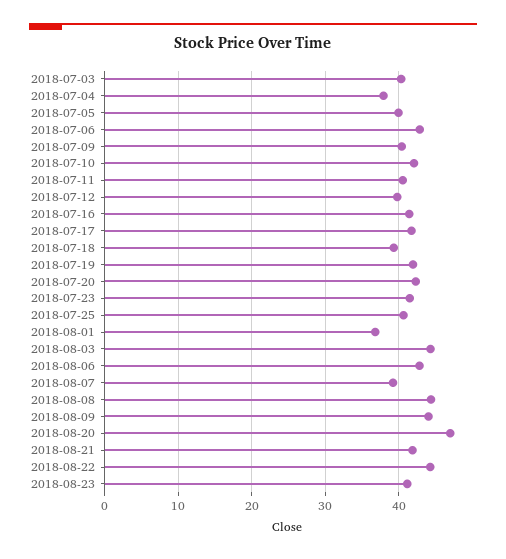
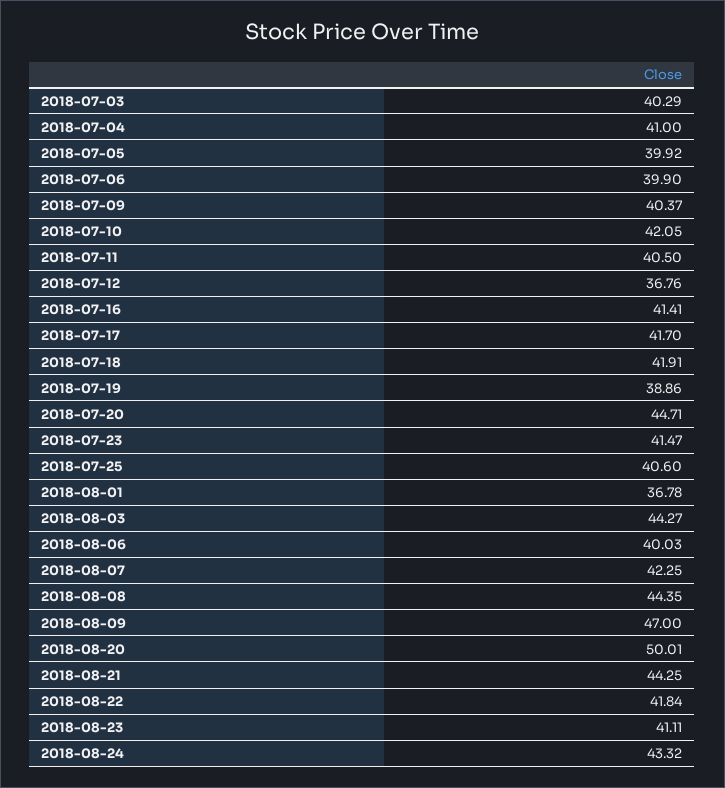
2018-07-04: 38 -> 41
2018-07-06: 43 -> 39.9
2018-07-12: 40 -> 36.76
2018-07-18: 39 -> 41.91
2018-07-19: 42 -> 38.86
2018-07-20: 42 -> 44.71
2018-08-06: 43 -> 40.03
2018-08-07: 39 -> 42.25
2018-08-09: 44 -> 47
2018-08-20: 47 -> 50.01
2018-08-21: 42 -> 44.25
2018-08-22: 44 -> 41.84
2018-08-24: none -> 43.32

